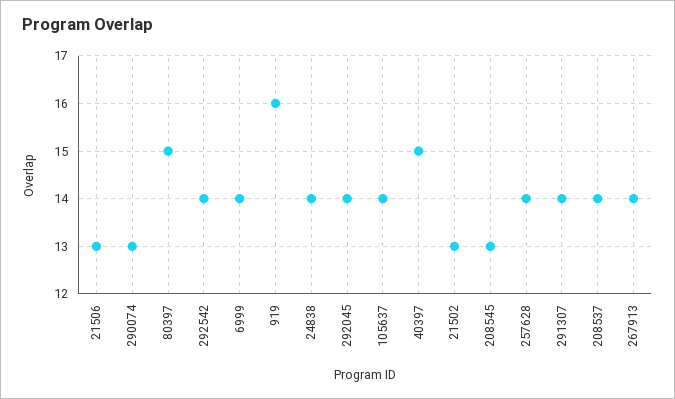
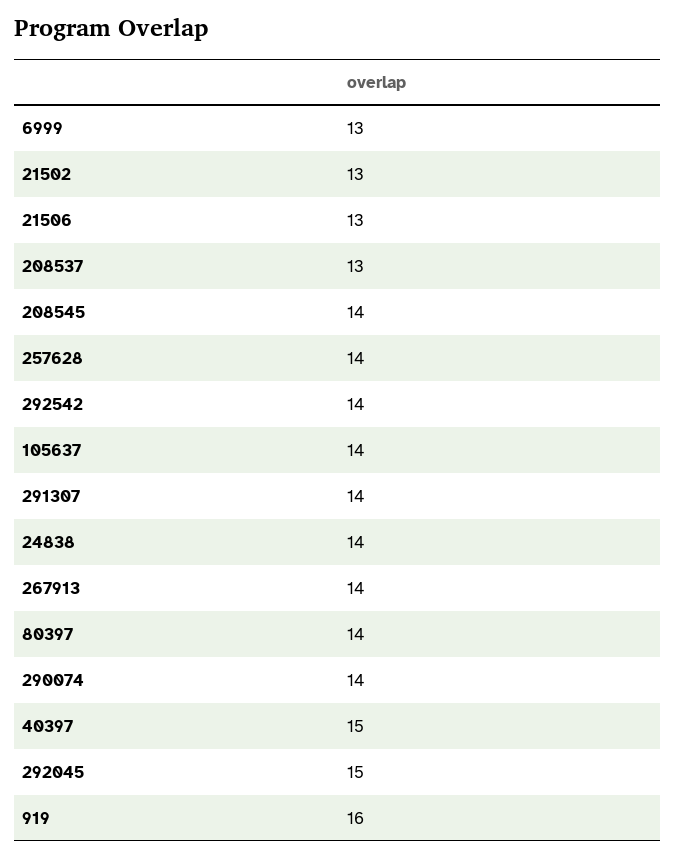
290074: 13 -> 14
80397: 15 -> 14
6999: 14 -> 13
292045: 14 -> 15
208545: 13 -> 14
208537: 14 -> 13

